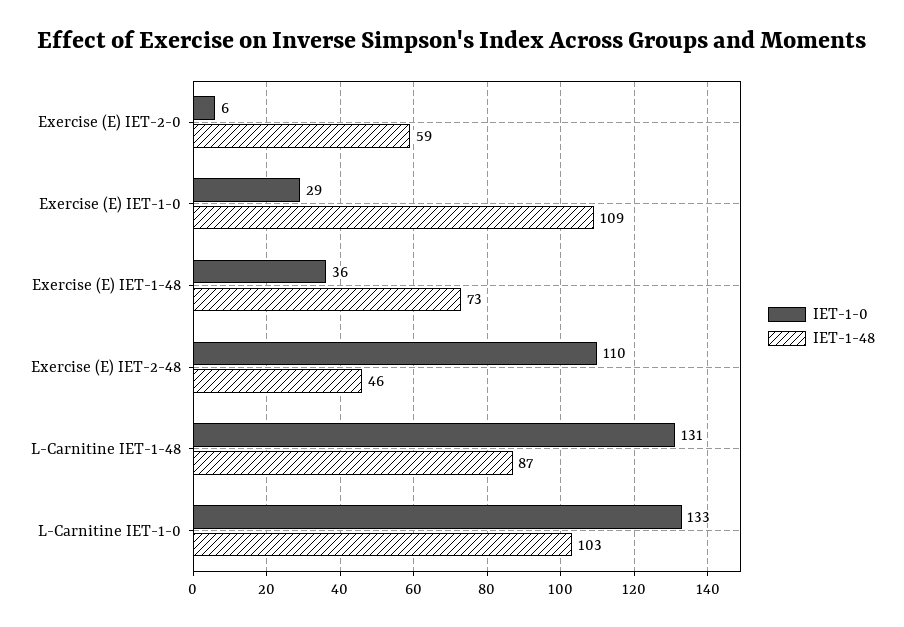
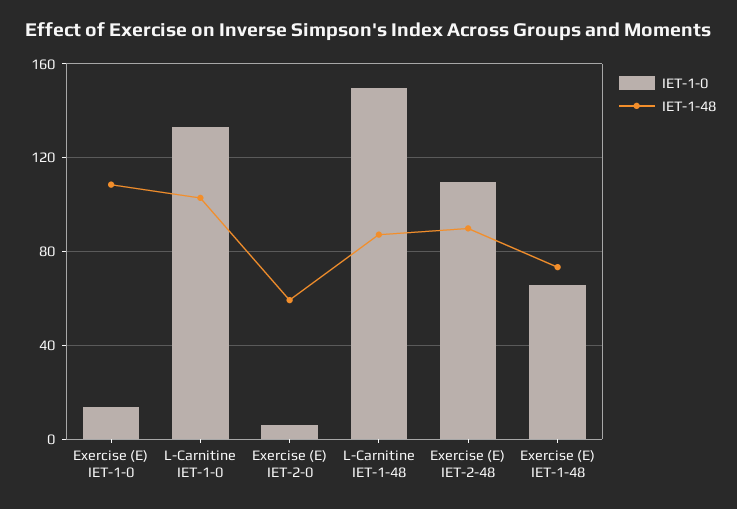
IET-1-0, Exercise (E) IET-1-0: 29 -> 15
IET-1-0, Exercise (E) IET-1-48: 36 -> 65
IET-1-48, Exercise (E) IET-2-48: 46 -> 90
IET-1-0, L-Carnitine IET-1-48: 131 -> 150

